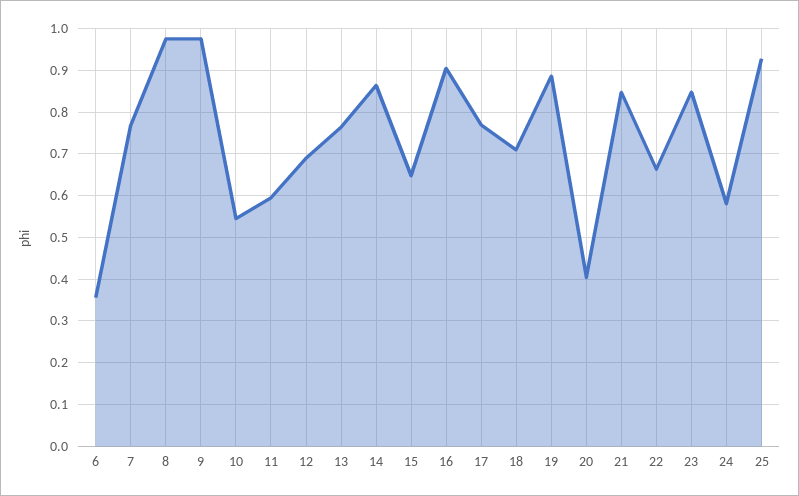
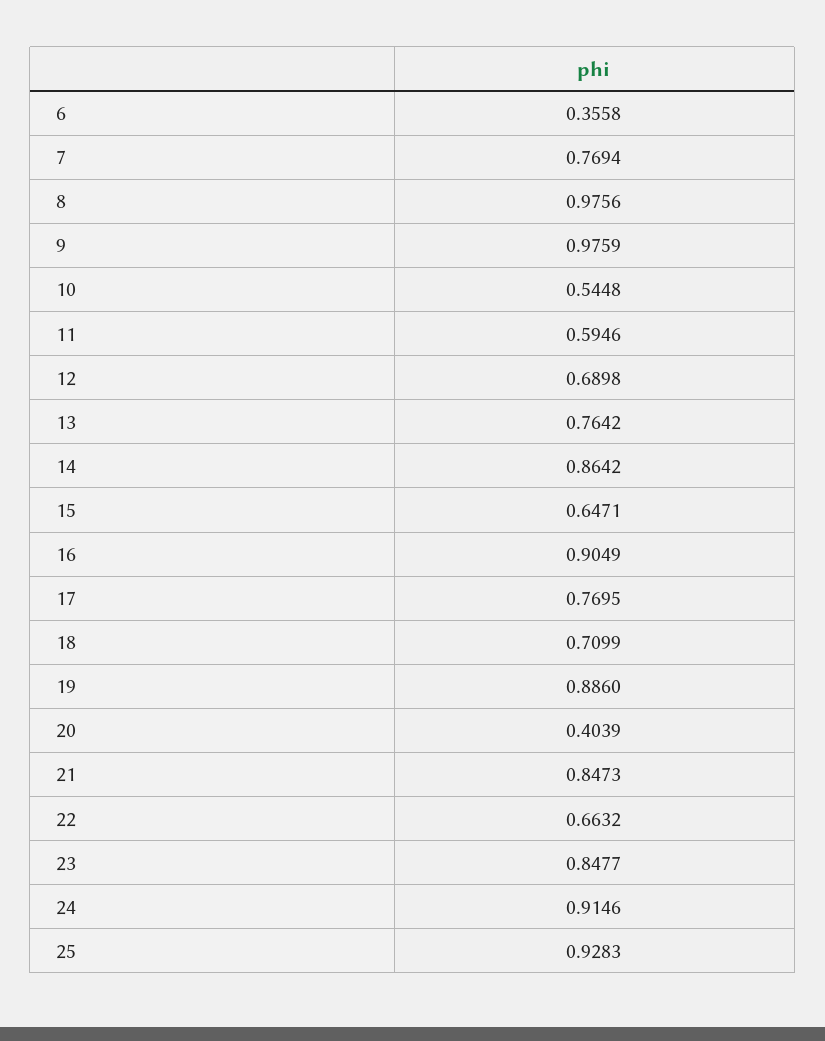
24: 0.58 -> 0.9146

